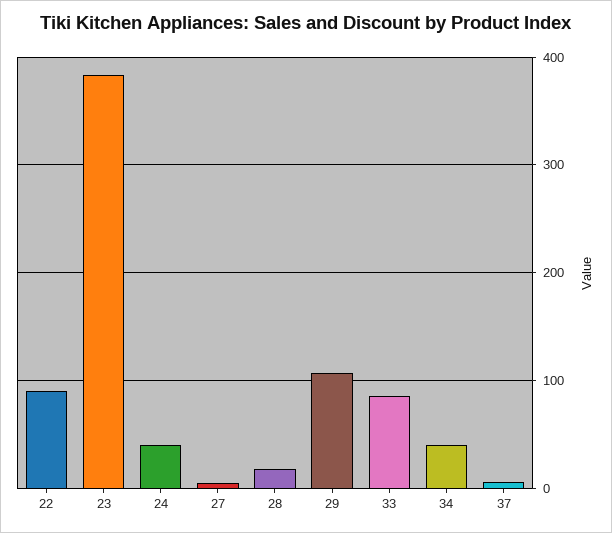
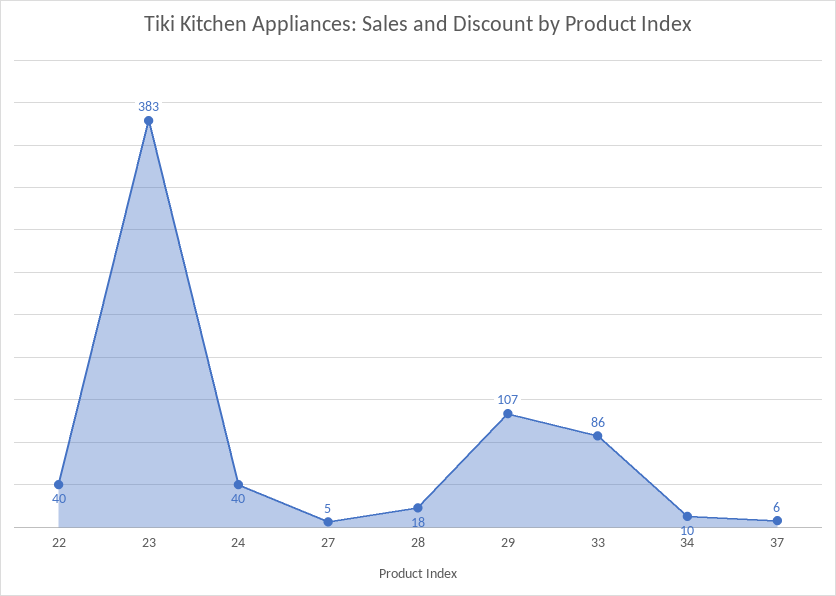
22: 90 -> 40
34: 40 -> 10

